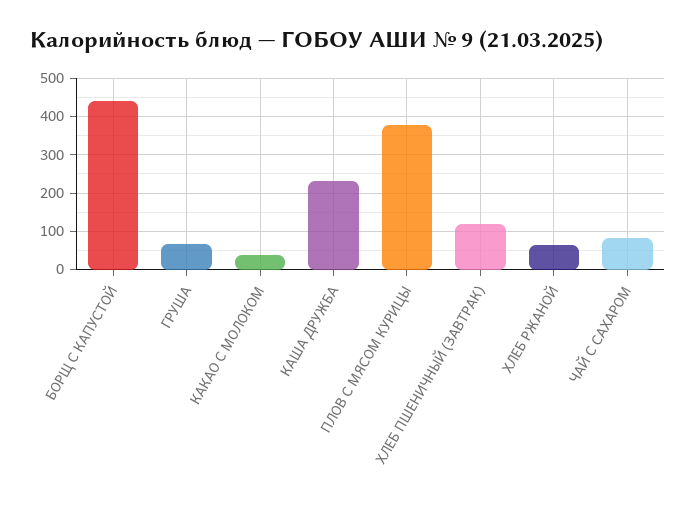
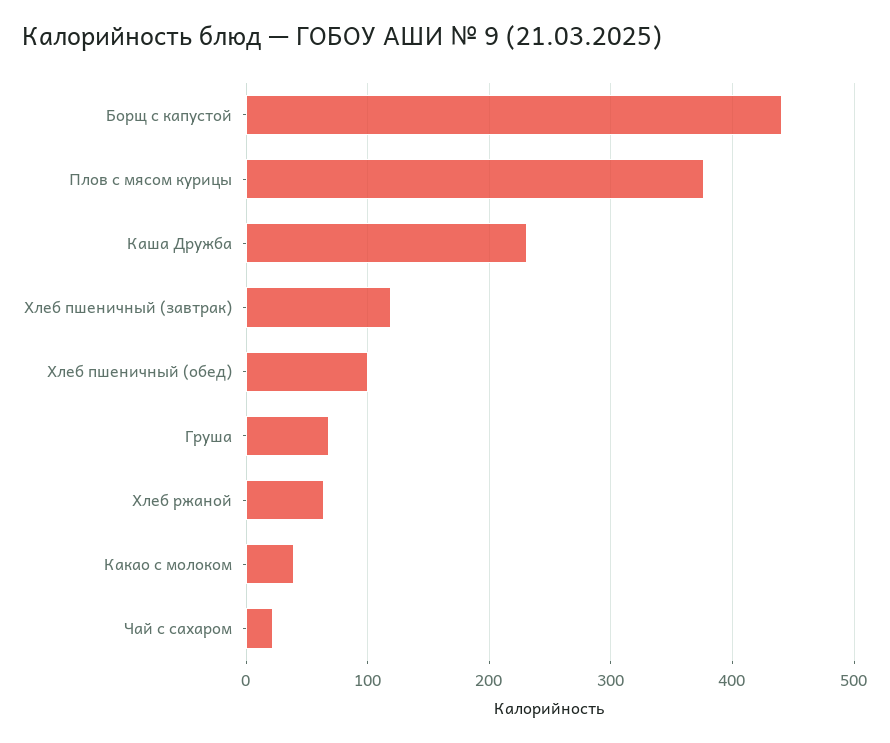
ЧАЙ С САХАРОМ: 80 -> 20
Хлеб пшеничный (обед): none -> 100

